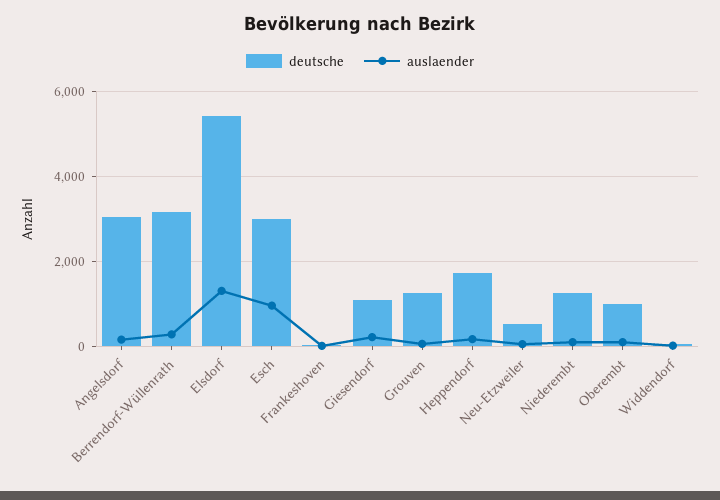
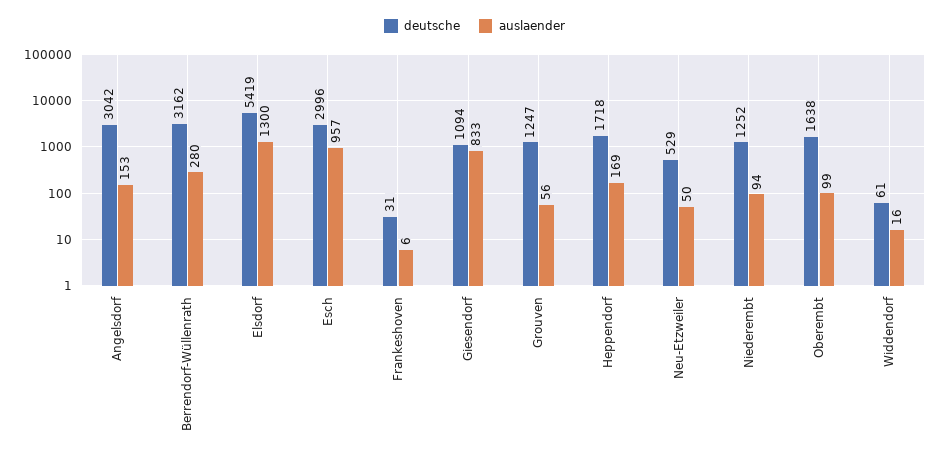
auslaender, Giesendorf: 200 -> 833
deutsche, Oberembt: 1000 -> 1638

